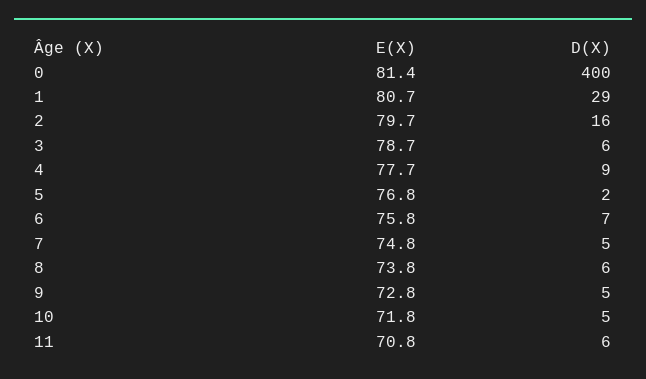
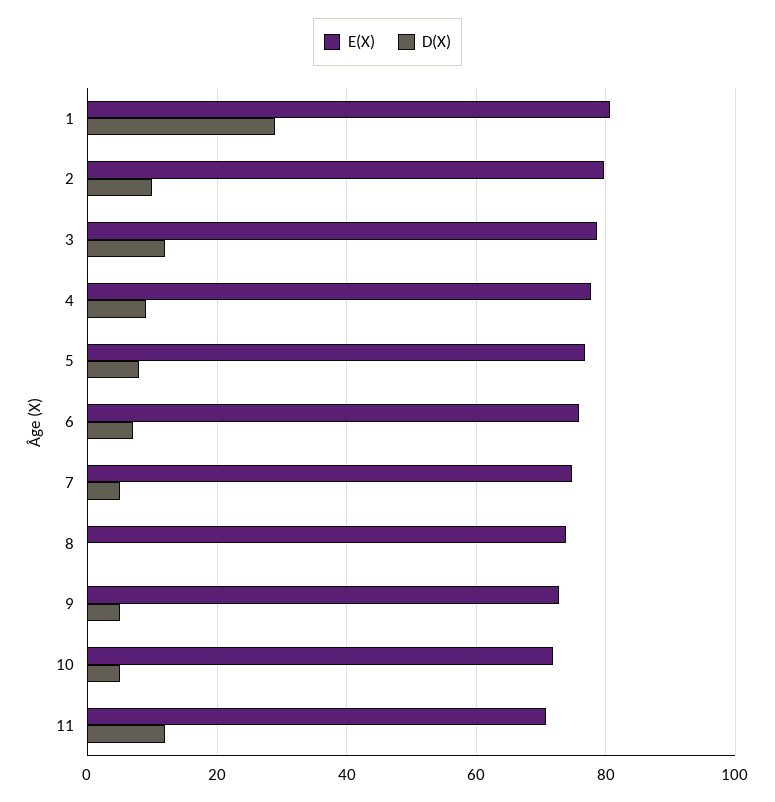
E(X), 0: 81.4 -> none
D(X), 0: 400 -> none
D(X), 2: 16 -> 10
D(X), 3: 6 -> 12
D(X), 5: 2 -> 8
D(X), 8: 6 -> 0
D(X), 11: 6 -> 12

